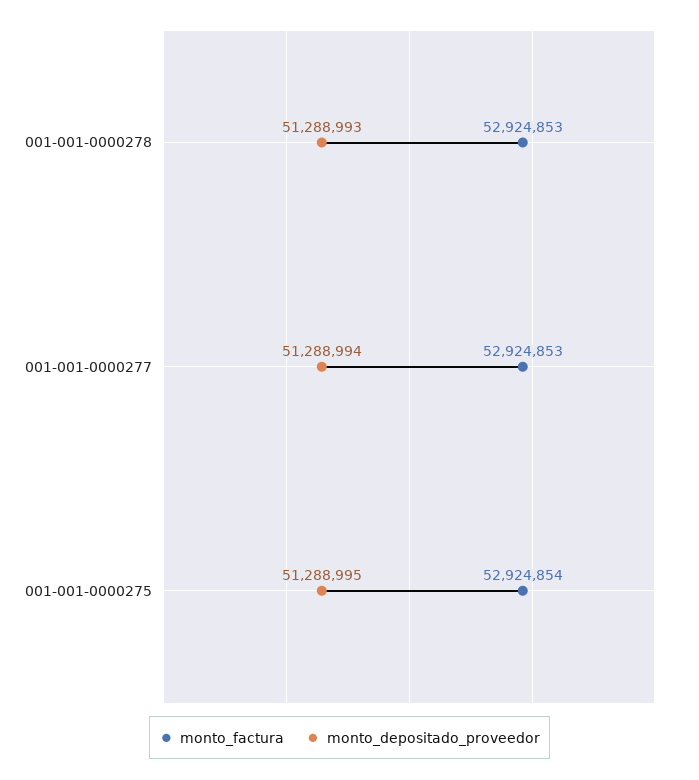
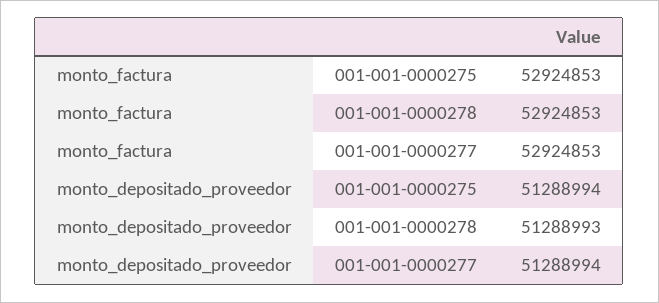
monto_factura, 001-001-0000275: 52924854 -> 52924853
monto_depositado_proveedor, 001-001-0000275: 51288995 -> 51288994

